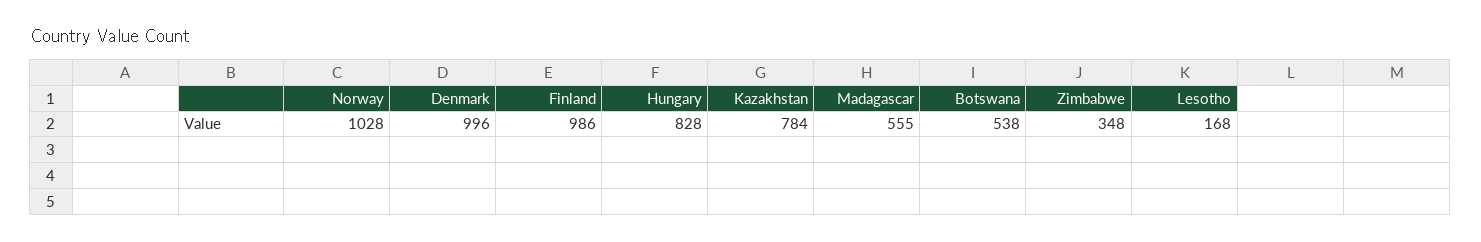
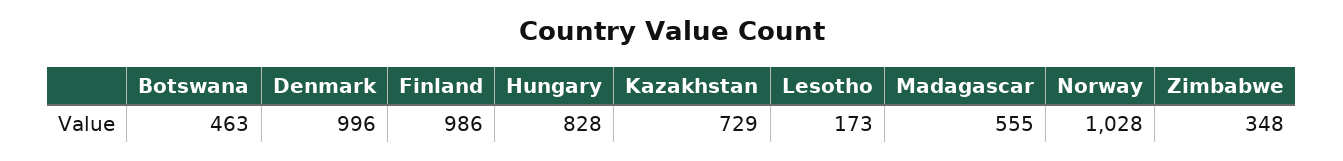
Kazakhstan: 784 -> 729
Botswana: 538 -> 463
Lesotho: 168 -> 173

